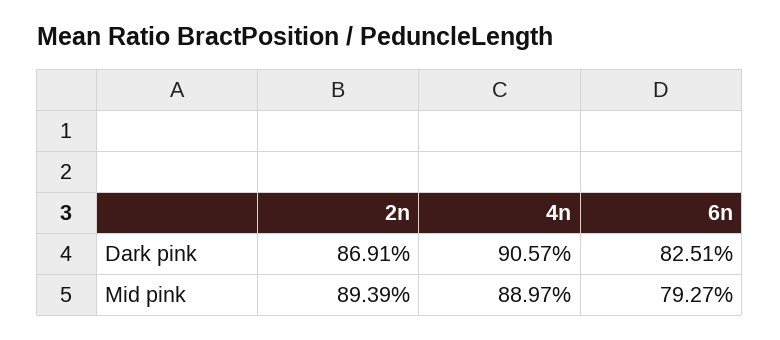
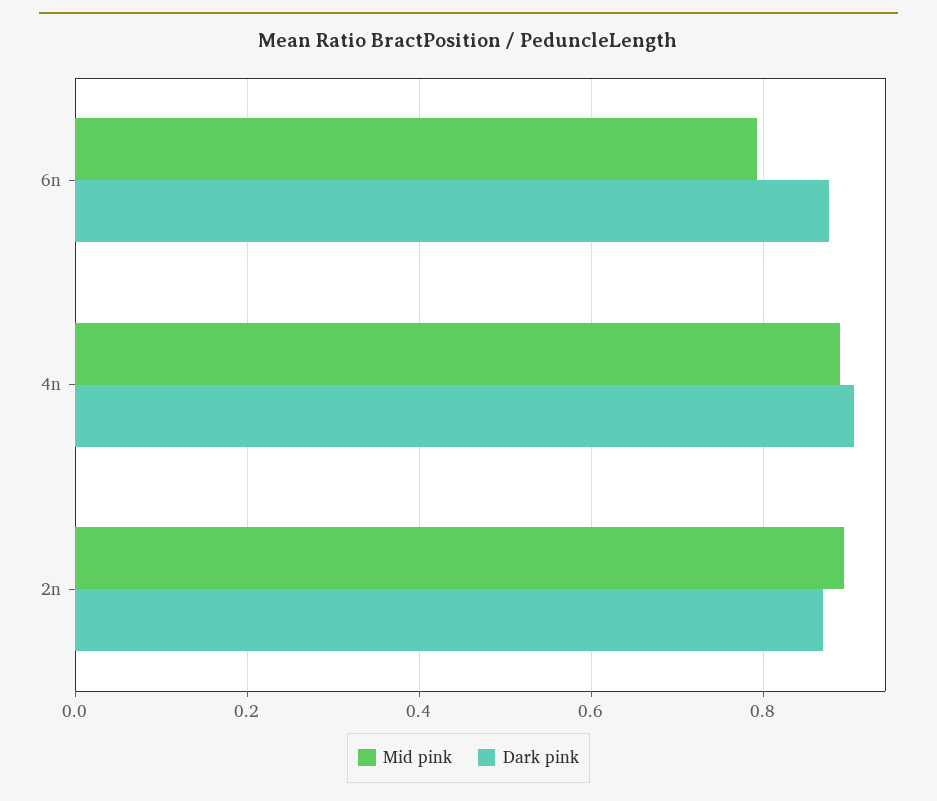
Dark pink, 6n: 0.8251 -> 0.88

